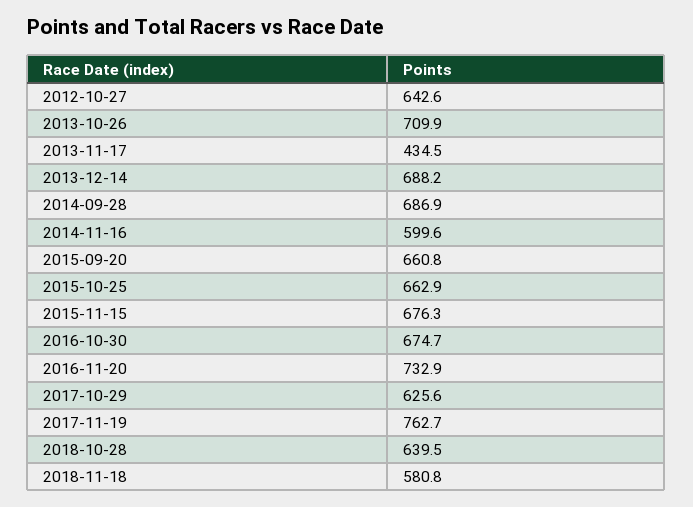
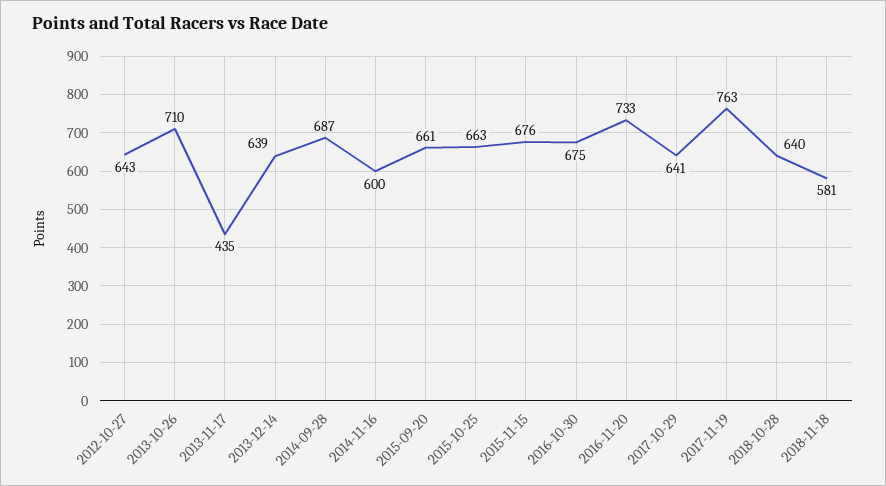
2013-12-14: 688.2 -> 639
2017-10-29: 625.6 -> 641

